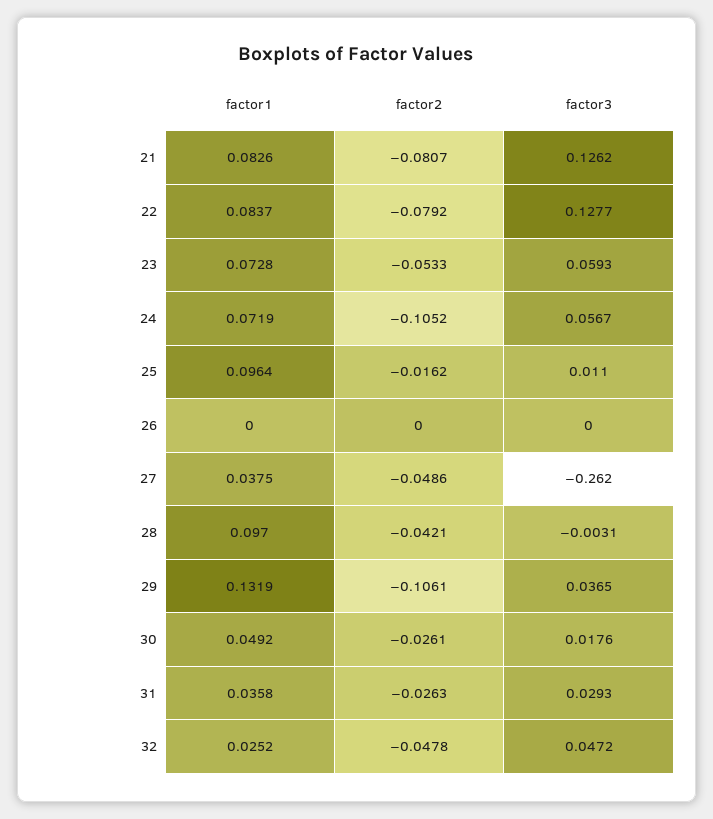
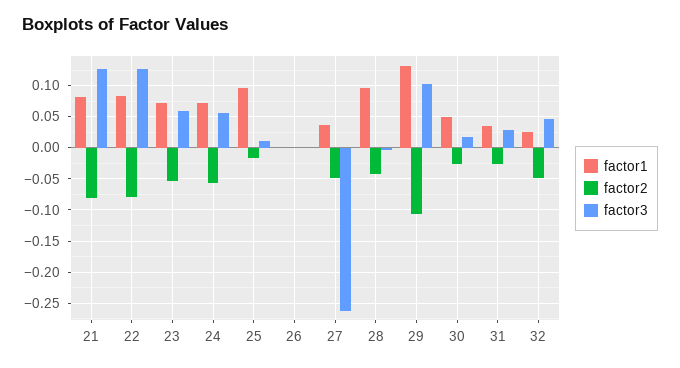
factor2, 24: -0.1052 -> -0.06
factor3, 29: 0.0365 -> 0.1

